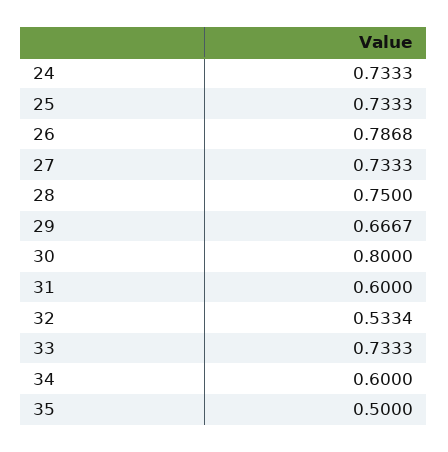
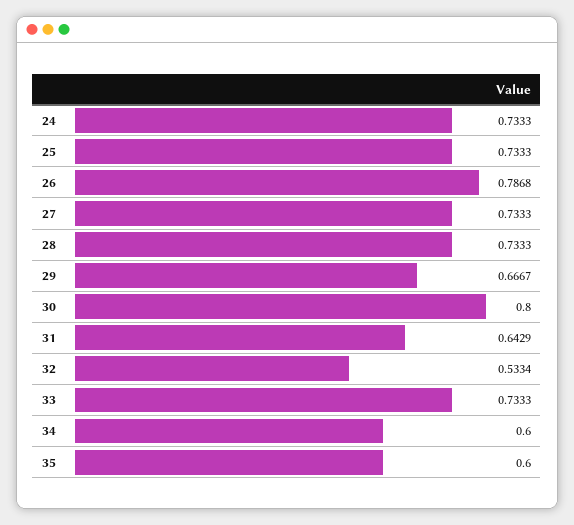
28: 0.75 -> 0.7333
31: 0.6 -> 0.6429
35: 0.5 -> 0.6

